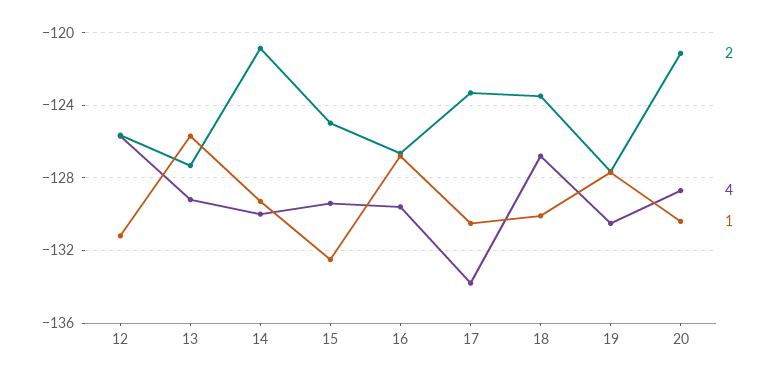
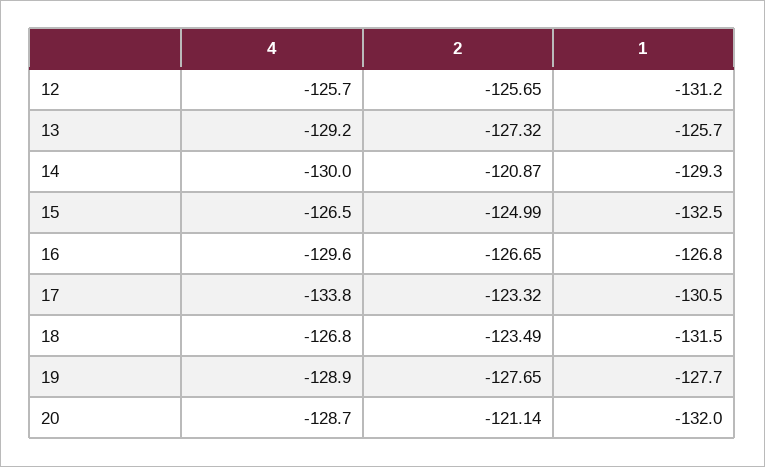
4, 15: -129.5 -> -126.5
1, 18: -130 -> -131.5
4, 19: -130.5 -> -128.9
1, 20: -130.5 -> -132

